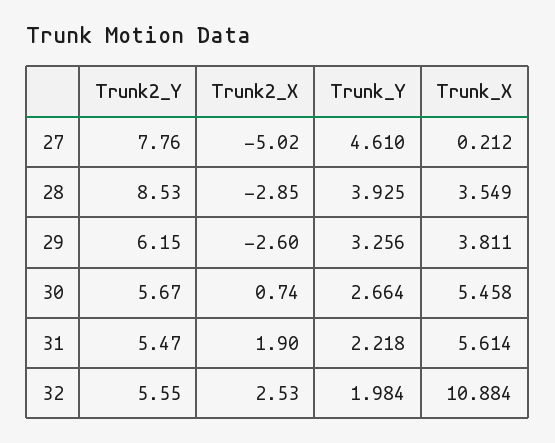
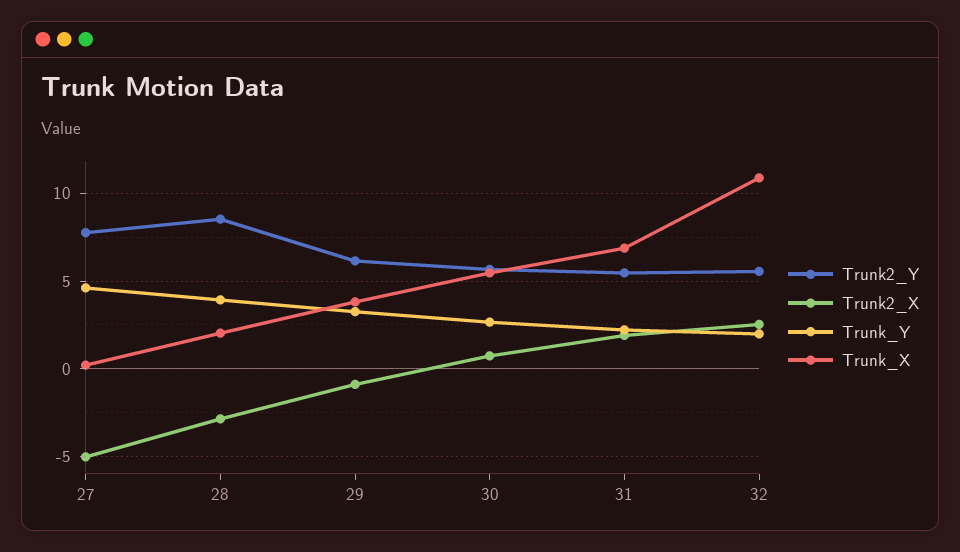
Trunk_X, 28: 3.549 -> 2
Trunk2_X, 29: -2.6 -> -1
Trunk_X, 31: 5.614 -> 7

